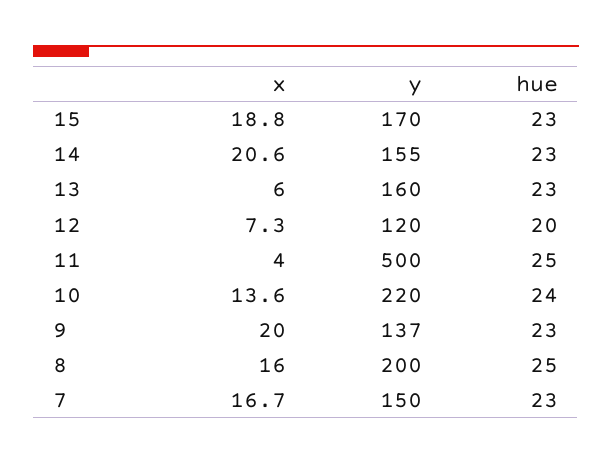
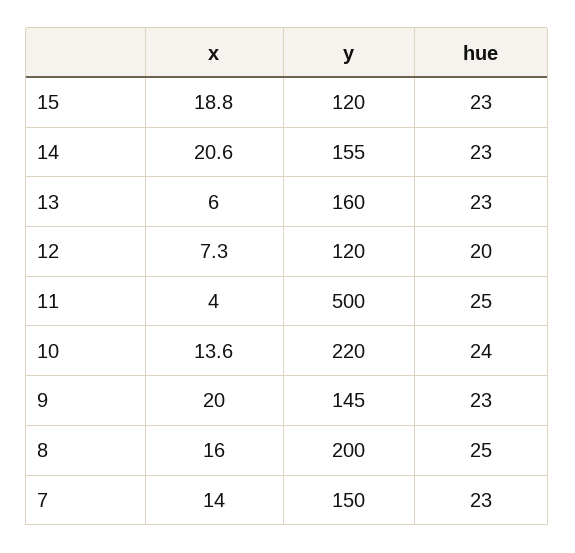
y, 15: 170 -> 120
y, 9: 137 -> 145
x, 7: 16.7 -> 14

